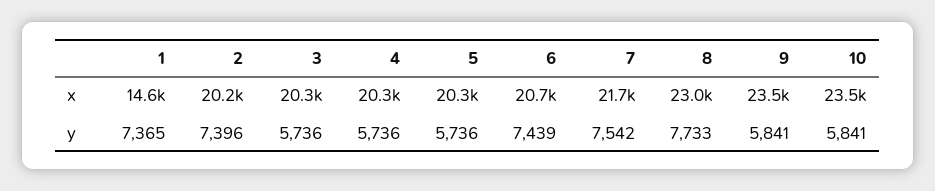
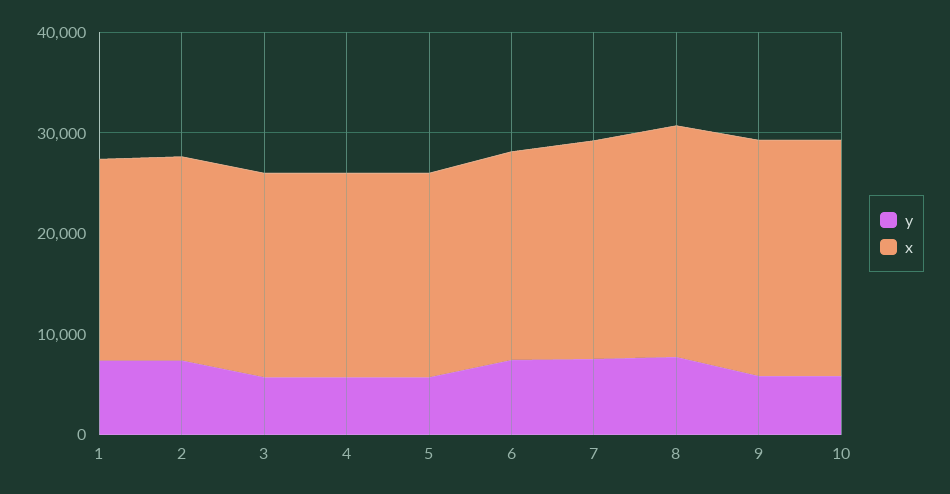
x, 1: 14600 -> 20000

